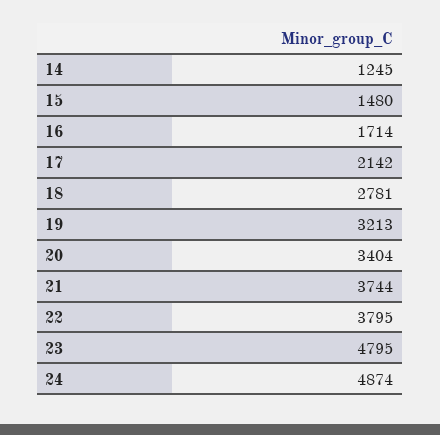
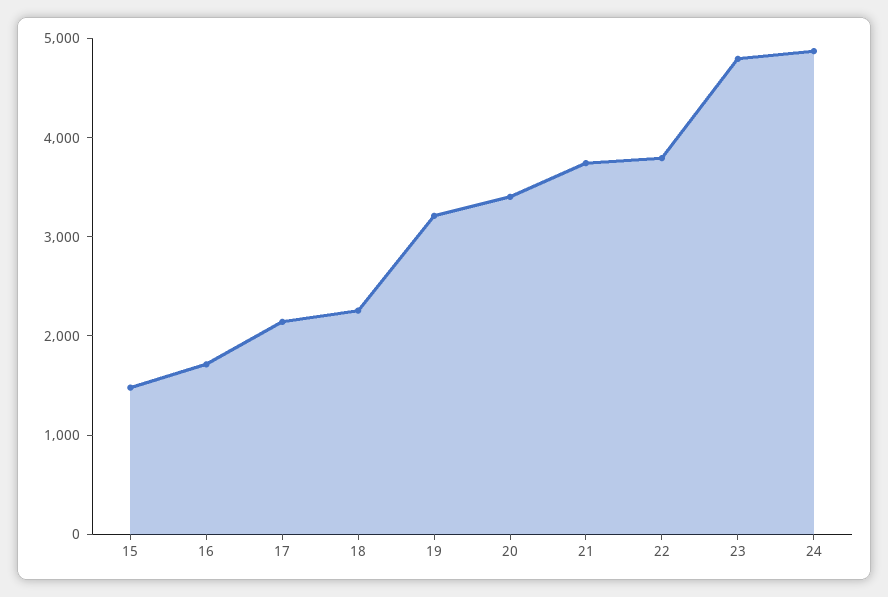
14: 1245 -> none
18: 2781 -> 2200

